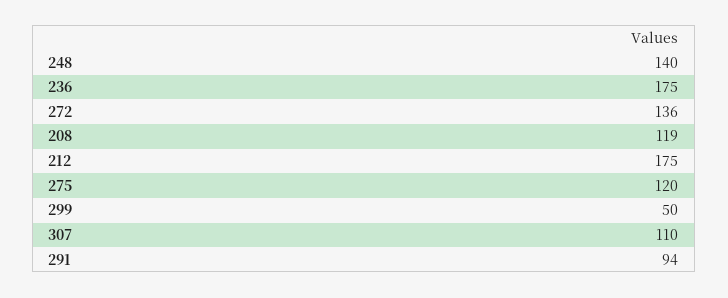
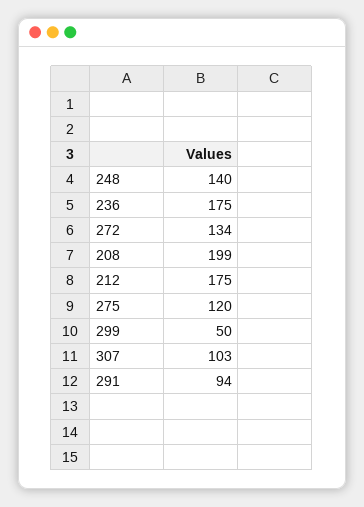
272: 136 -> 134
208: 119 -> 199
307: 110 -> 103

